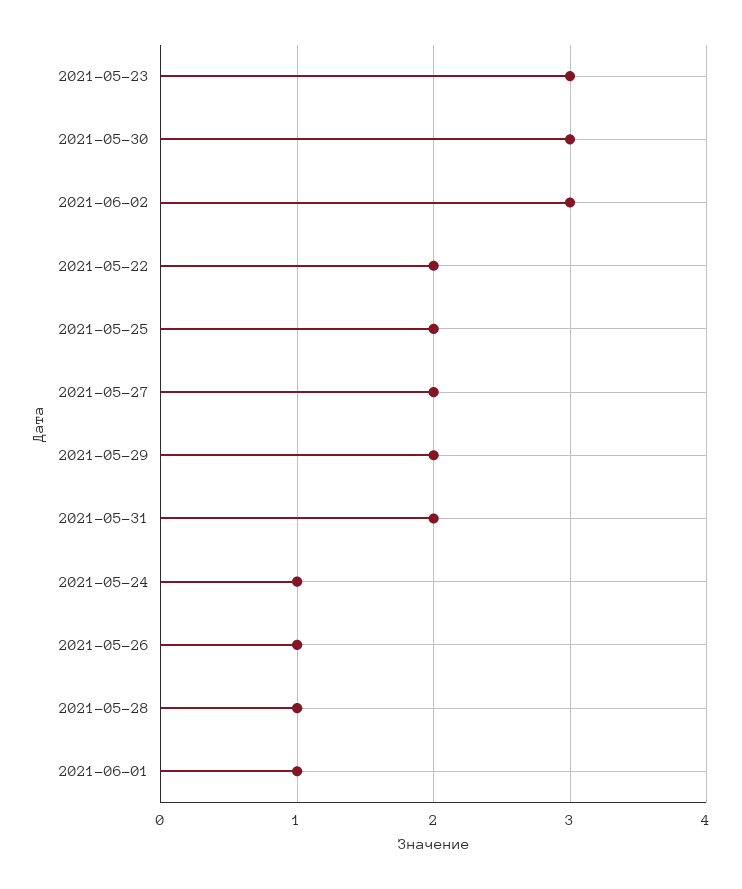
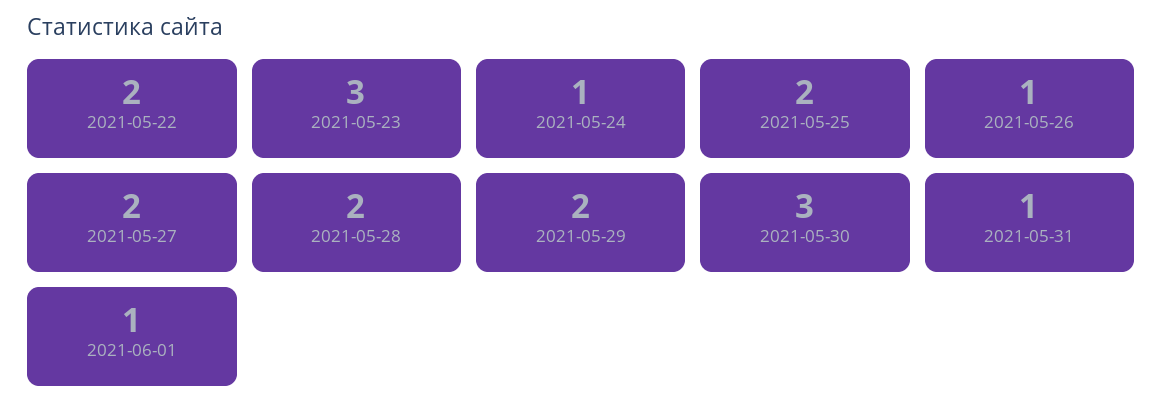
2021-06-02: 3 -> none
2021-05-31: 2 -> 1
2021-05-28: 1 -> 2

